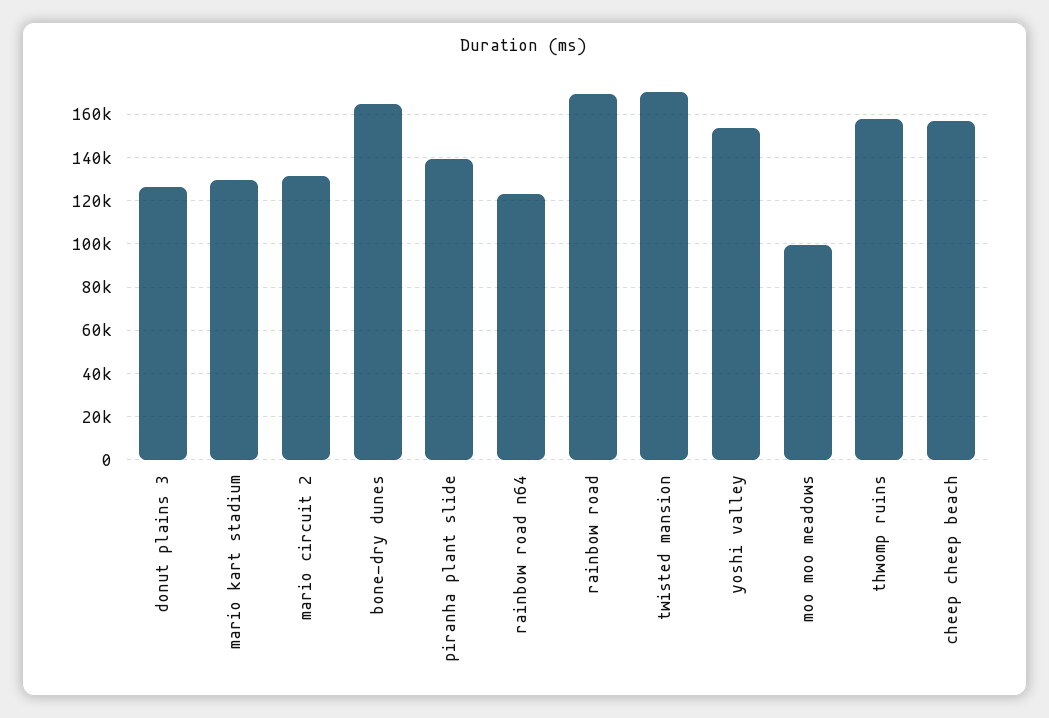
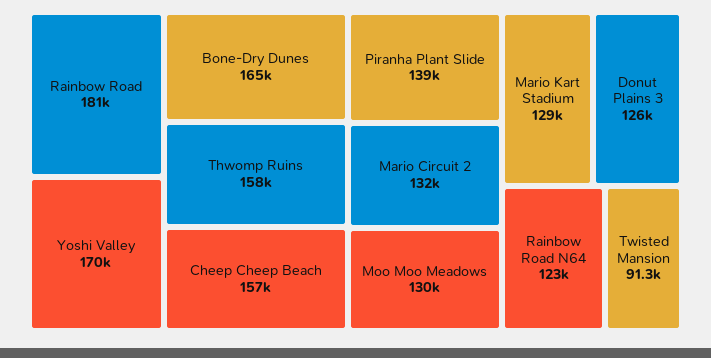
rainbow road: 170000 -> 181000
twisted mansion: 170000 -> 91300
yoshi valley: 155000 -> 170000
moo moo meadows: 100000 -> 130000

